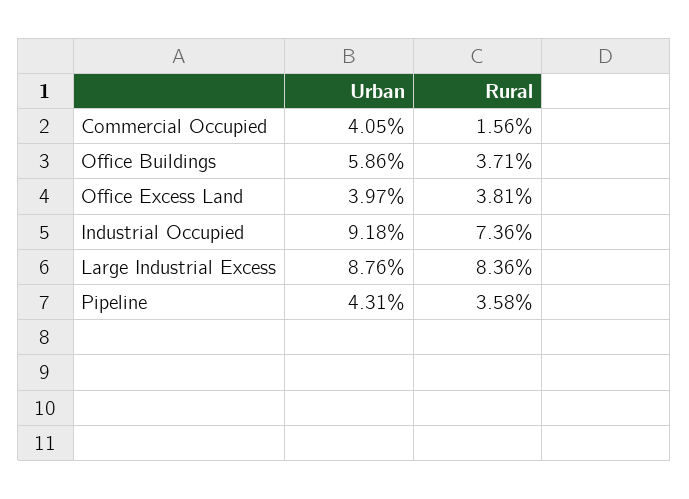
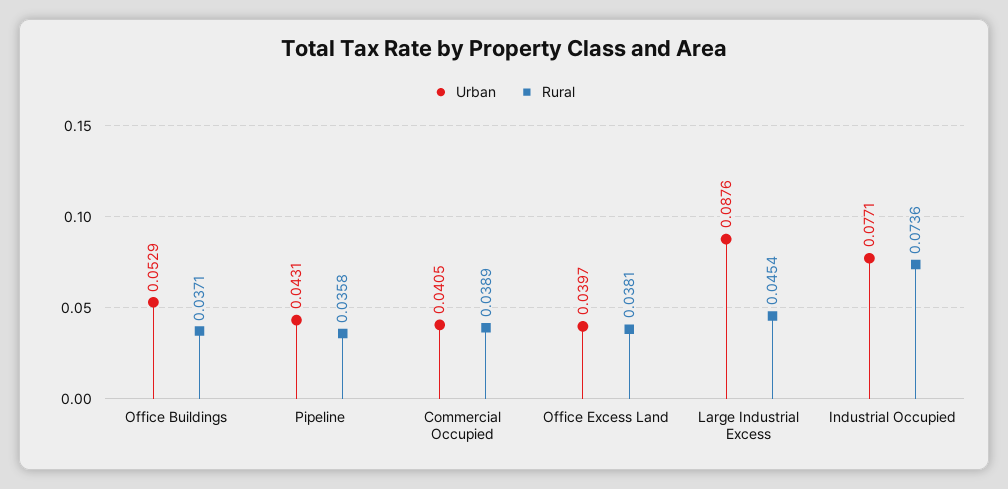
Rural, Commercial Occupied: 0.0156 -> 0.0389
Urban, Office Buildings: 0.0586 -> 0.0529
Urban, Industrial Occupied: 0.0918 -> 0.0771
Rural, Large Industrial Excess: 0.0836 -> 0.0454

